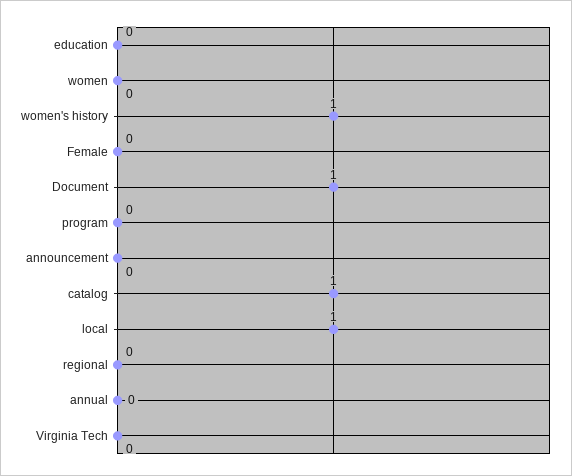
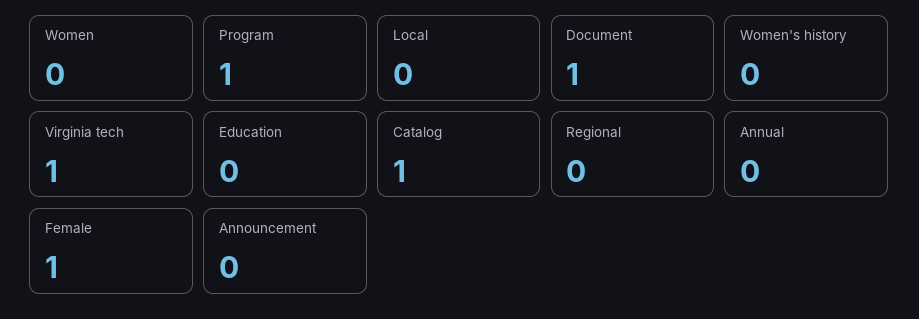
women's history: 1 -> 0
Female: 0 -> 1
program: 0 -> 1
local: 1 -> 0
Virginia Tech: 0 -> 1

